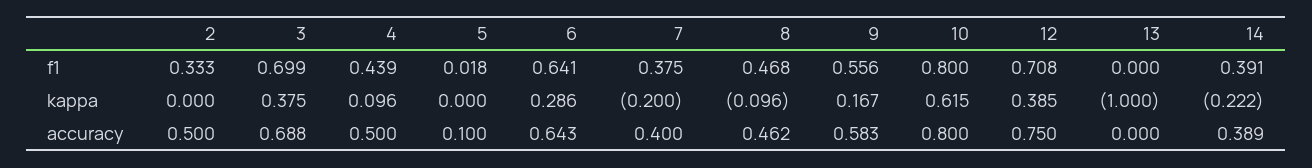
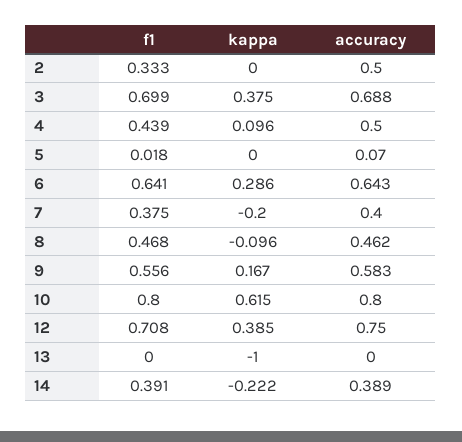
5, accuracy: 0.1 -> 0.07

